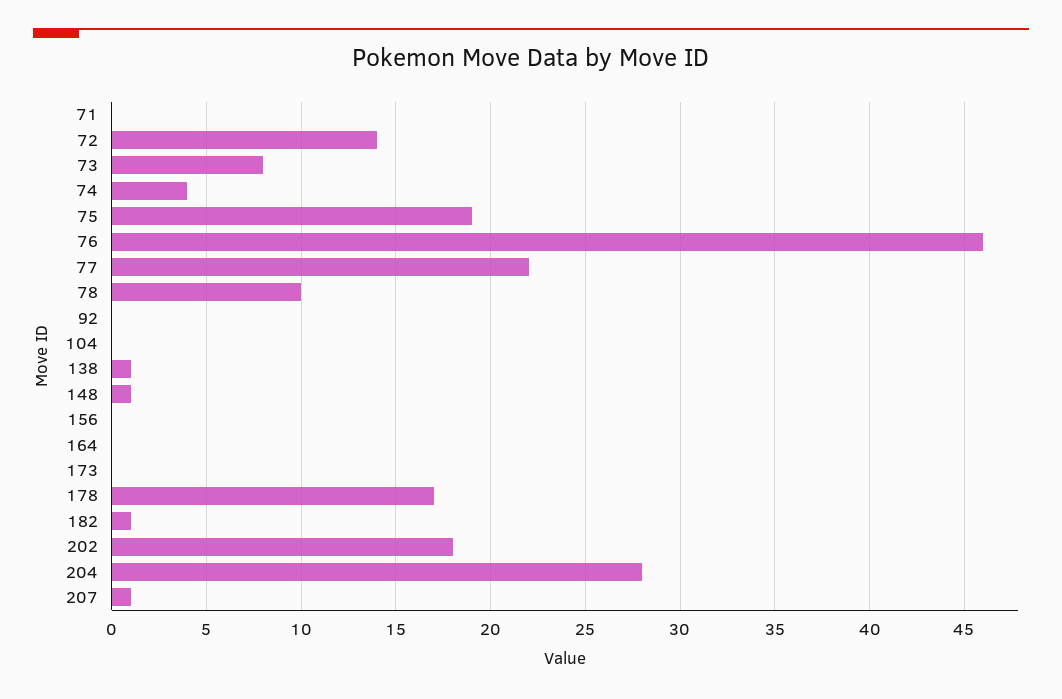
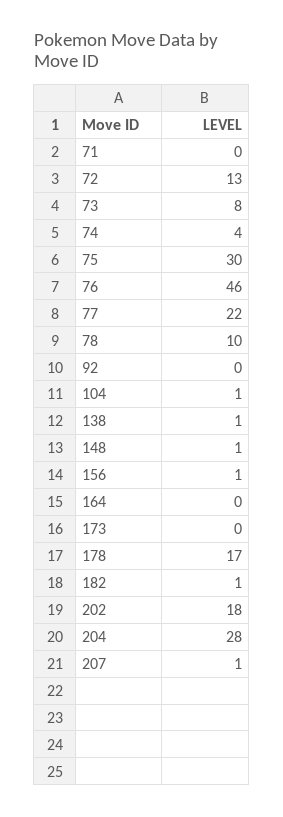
72: 14 -> 13
75: 19 -> 30
104: 0 -> 1
156: 0 -> 1

